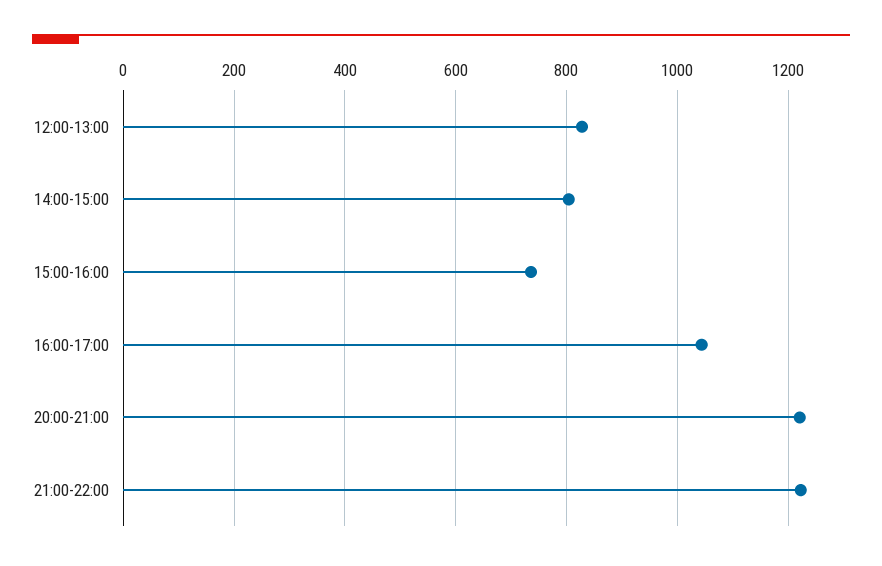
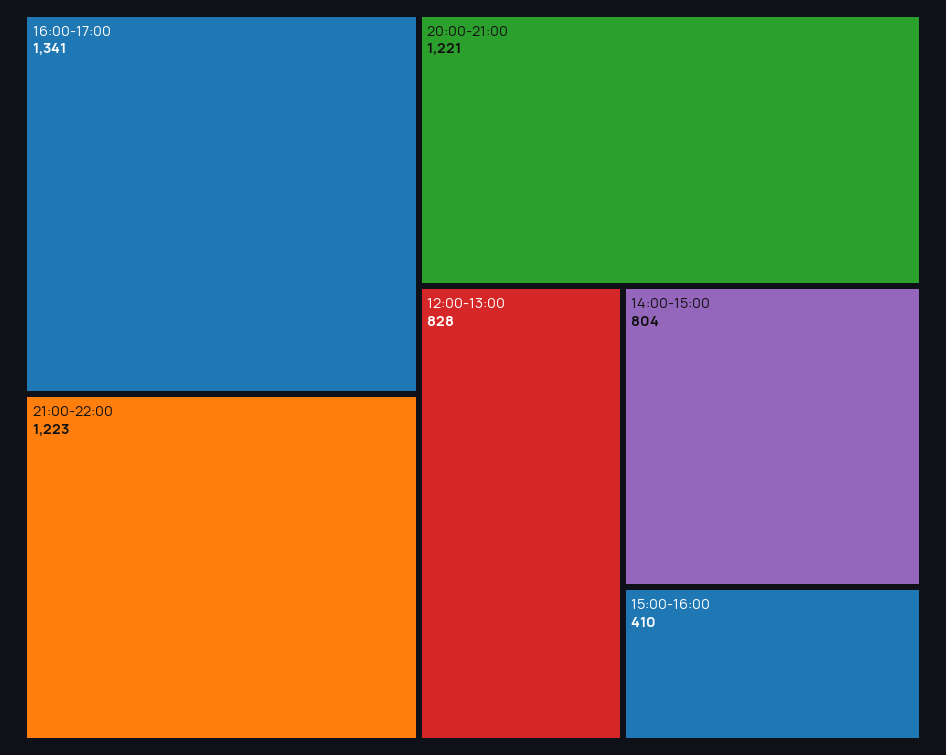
15:00-16:00: 740 -> 410
16:00-17:00: 1040 -> 1341

